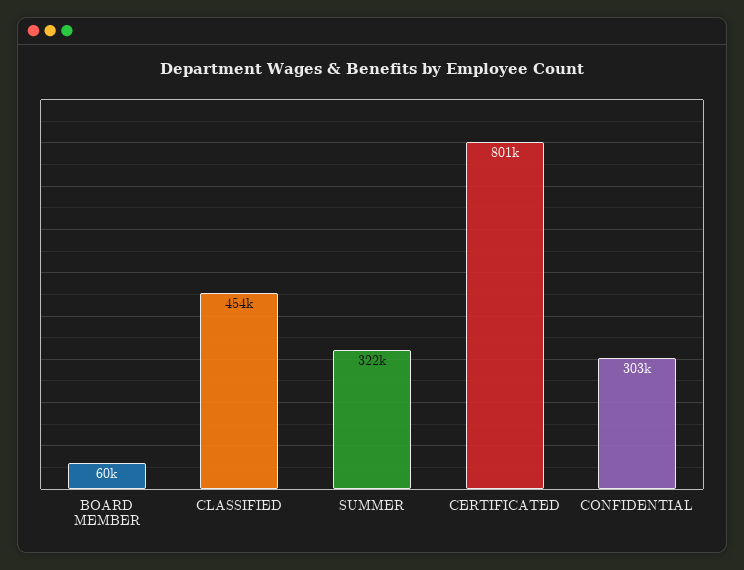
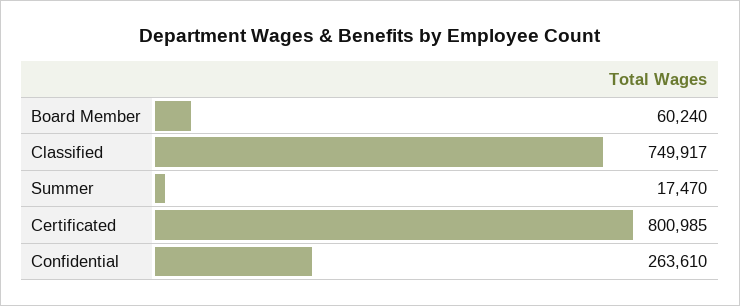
CLASSIFIED: 454000 -> 749917
SUMMER: 322000 -> 17470
CONFIDENTIAL: 303000 -> 263610

